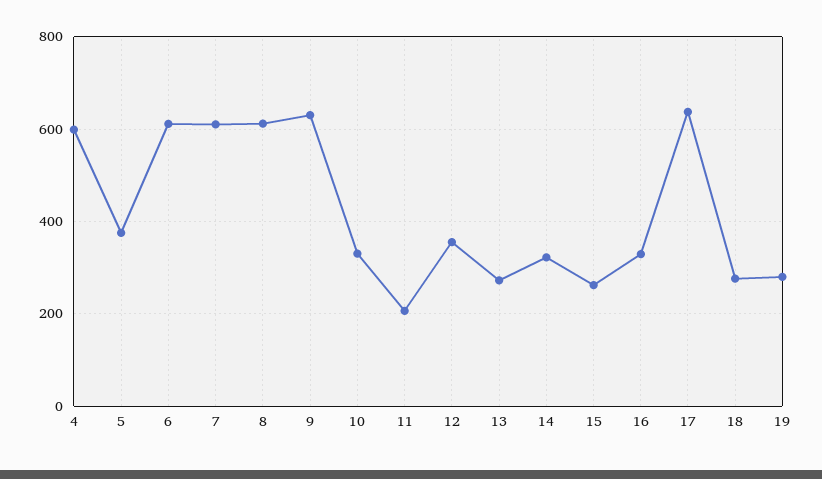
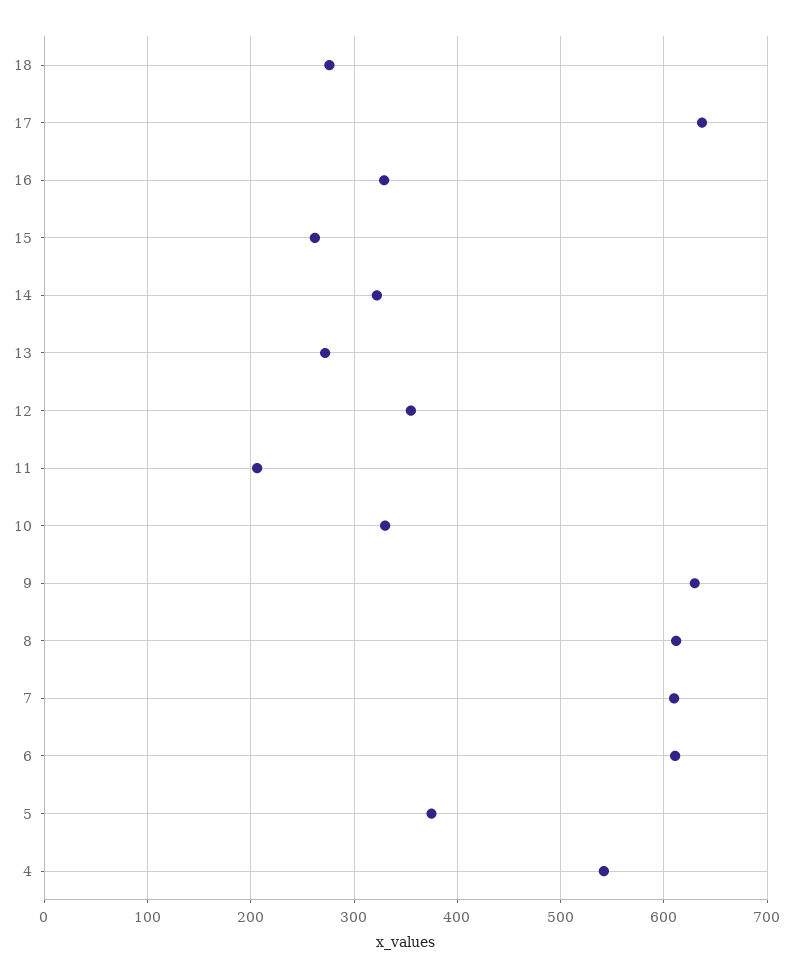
4: 600 -> 540
19: 280 -> none

